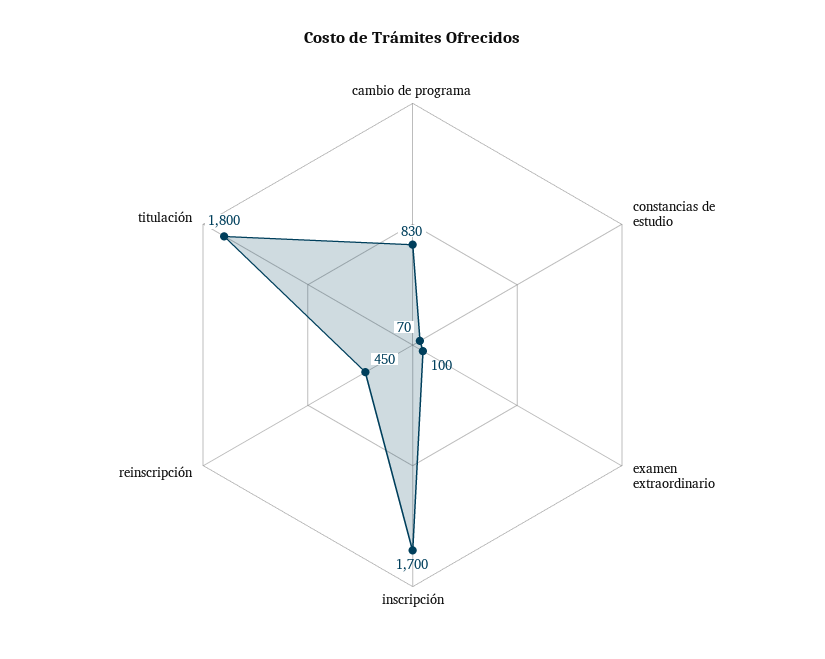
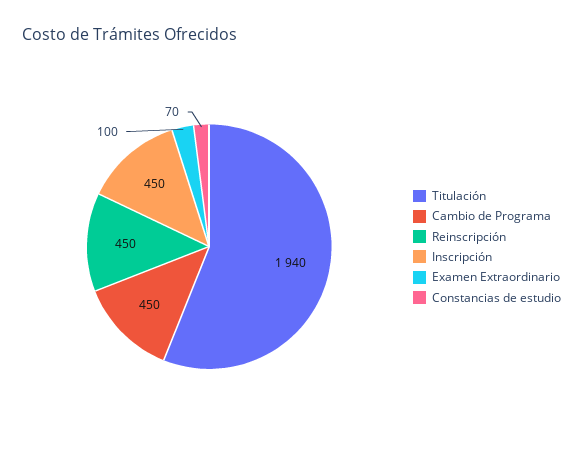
cambio de programa: 830 -> 450
inscripción: 1700 -> 450
titulación: 1800 -> 1940

